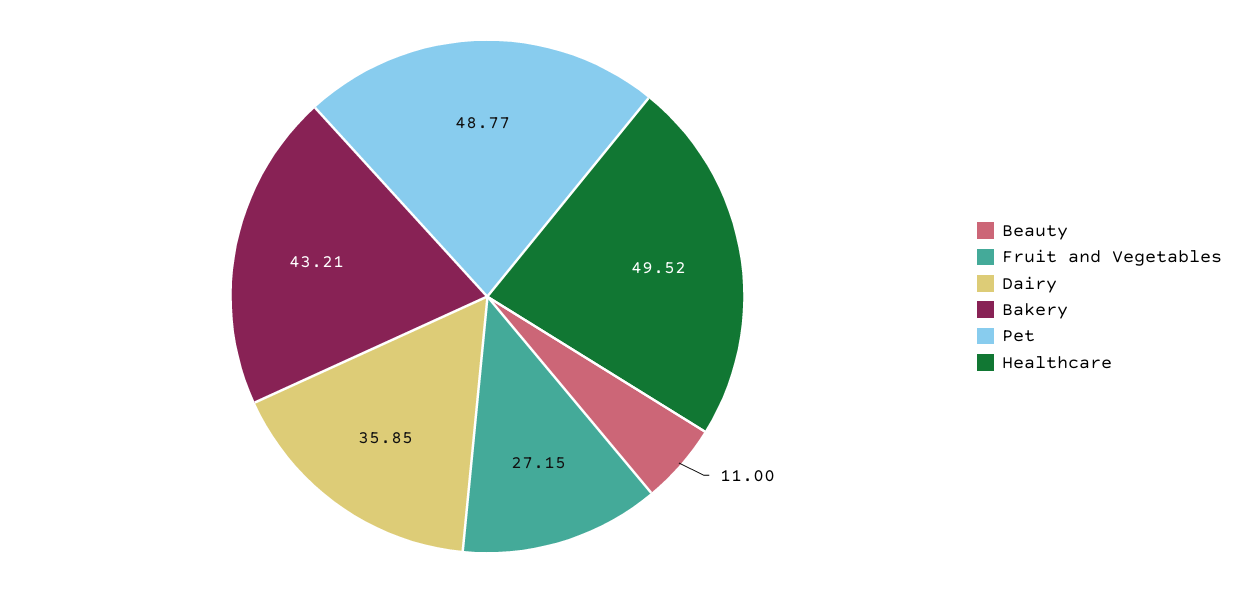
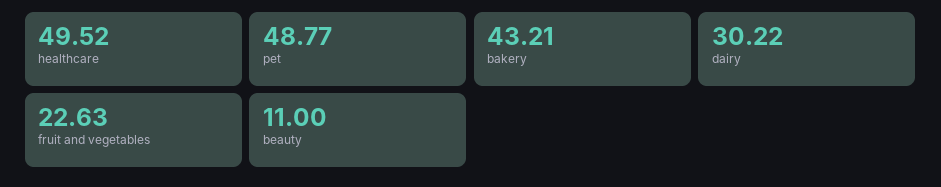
Fruit and Vegetables: 27.15 -> 22.63
Dairy: 35.85 -> 30.22

